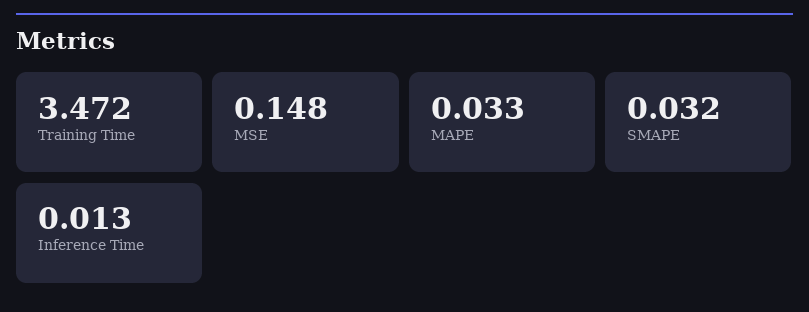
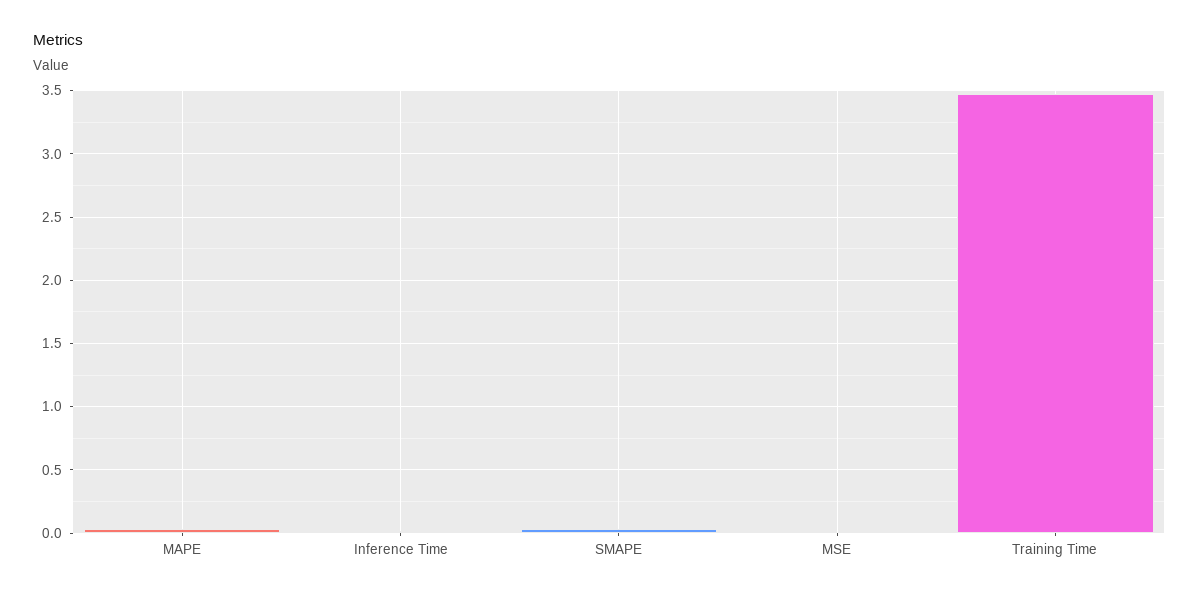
MSE: 0.148 -> 0

